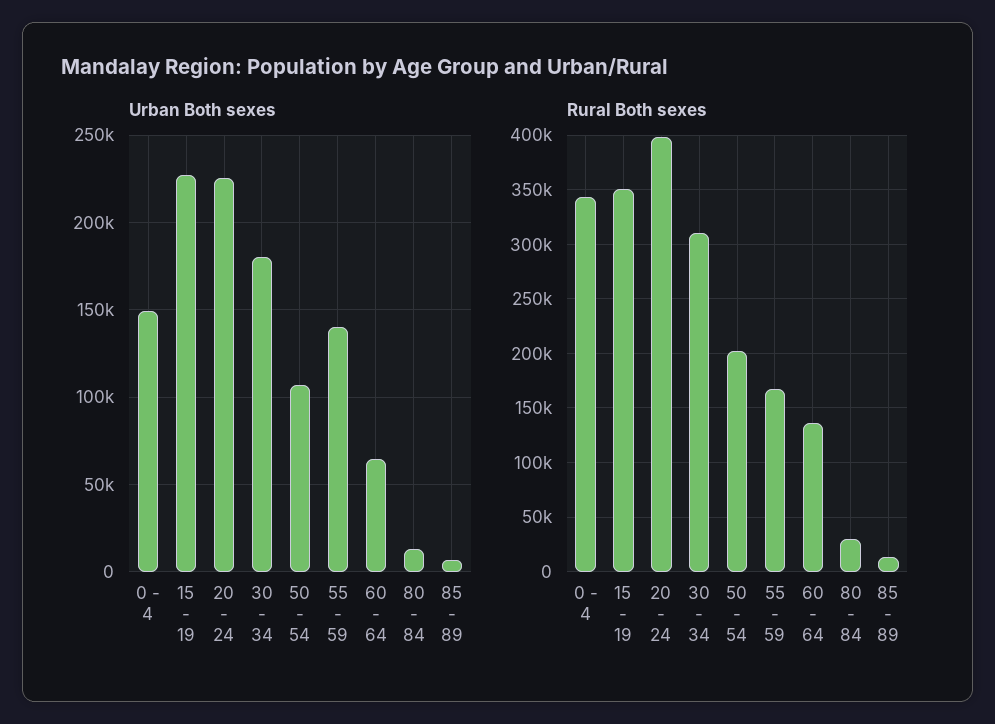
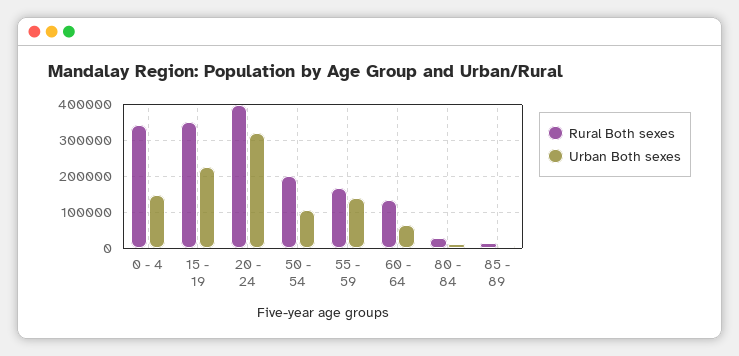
Urban Both sexes, 20 - 24: 225000 -> 320000
Urban Both sexes, 30 - 34: 180000 -> none
Rural Both sexes, 30 - 34: 310000 -> none

